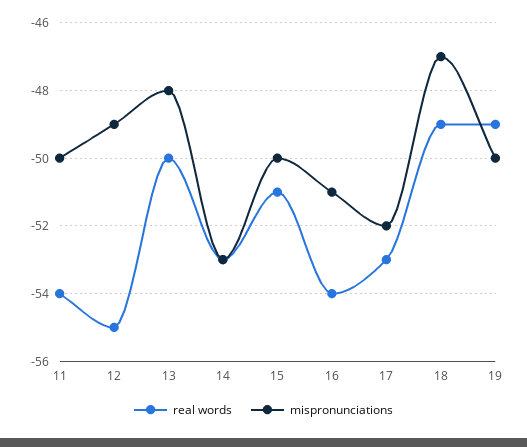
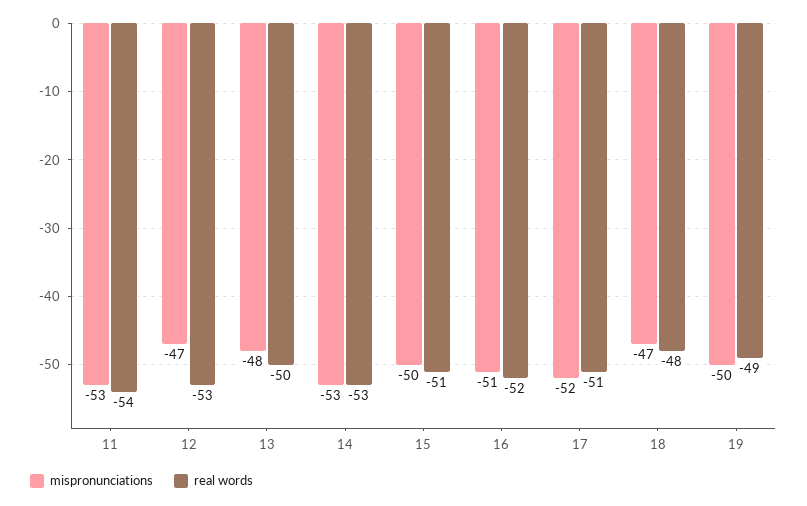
mispronunciations, 11: -50 -> -53
real words, 12: -55 -> -53
mispronunciations, 12: -49 -> -47
real words, 16: -54 -> -52
real words, 17: -53 -> -51
real words, 18: -49 -> -48

